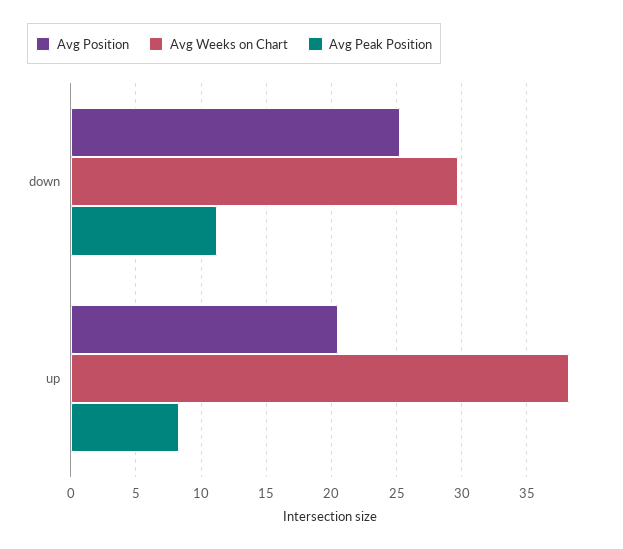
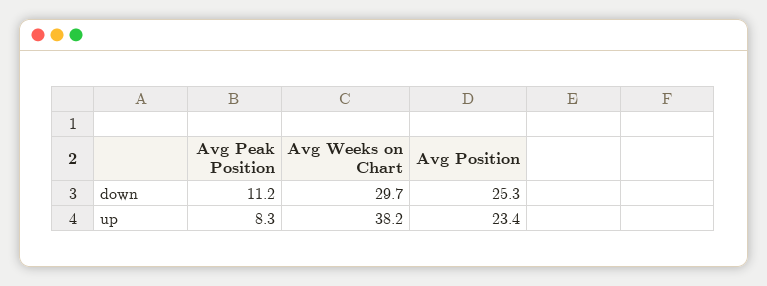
Avg Position, up: 20.5 -> 23.4

